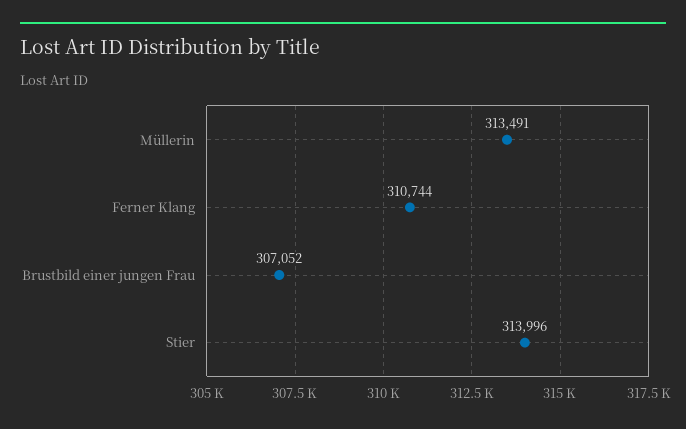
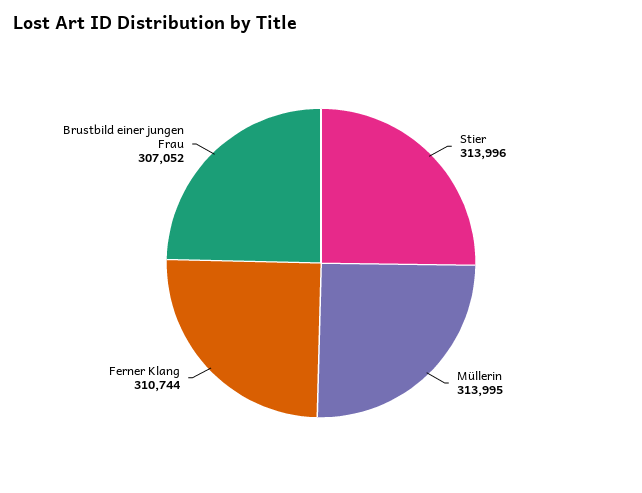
Müllerin: 313491 -> 313995

